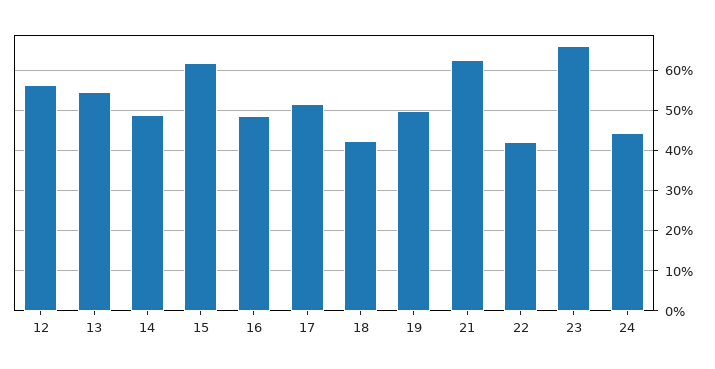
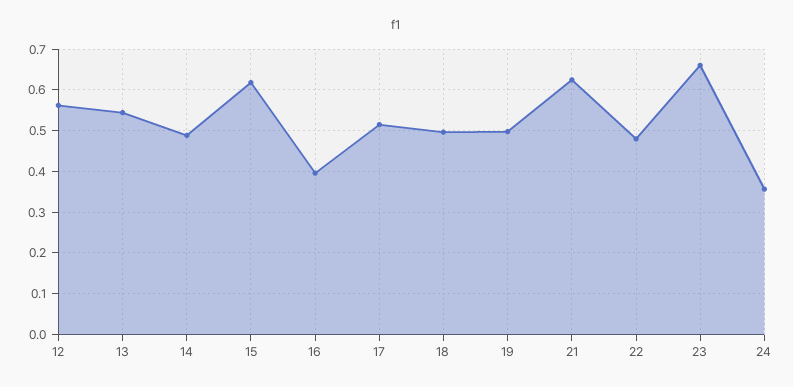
16: 0.48 -> 0.4
18: 0.42 -> 0.5
22: 0.42 -> 0.48
24: 0.44 -> 0.36

